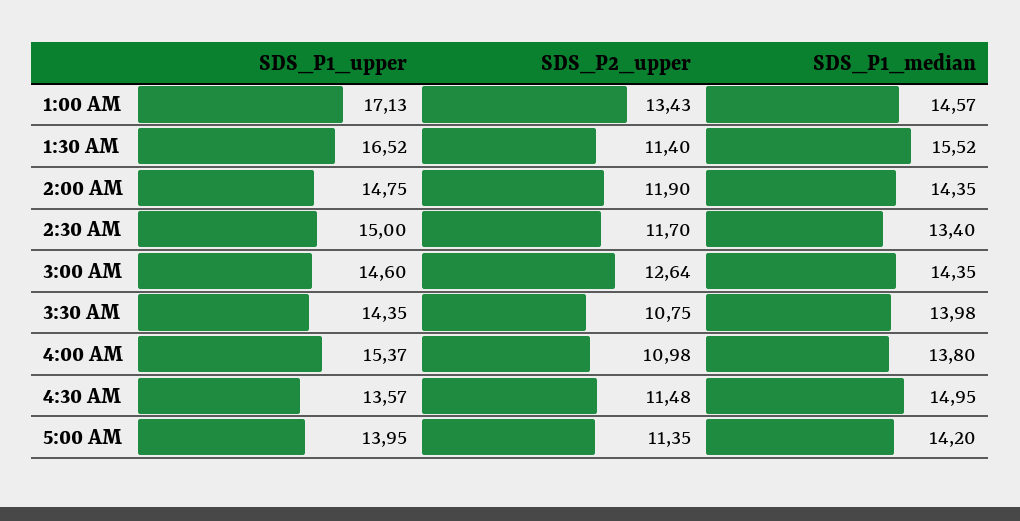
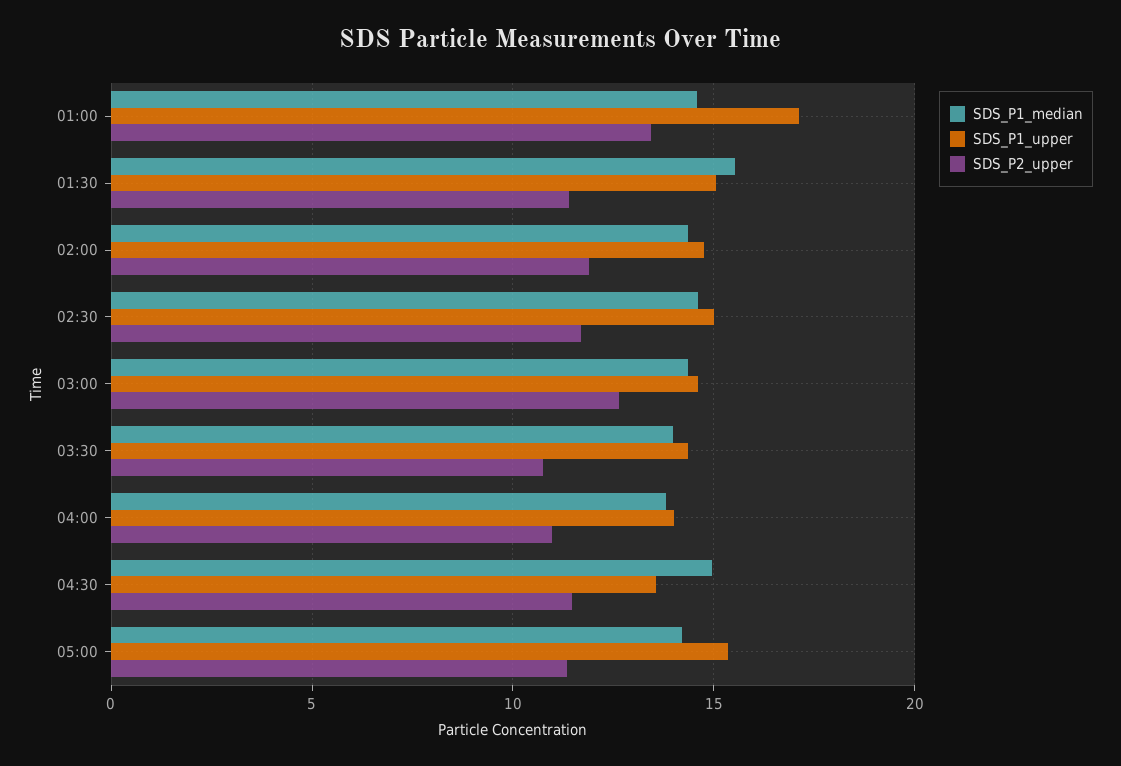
SDS_P1_upper, 1:30 AM: 16.52 -> 15
SDS_P1_median, 2:30 AM: 13.4 -> 14.5
SDS_P1_upper, 4:00 AM: 15.37 -> 14
SDS_P1_upper, 5:00 AM: 13.95 -> 15.5

